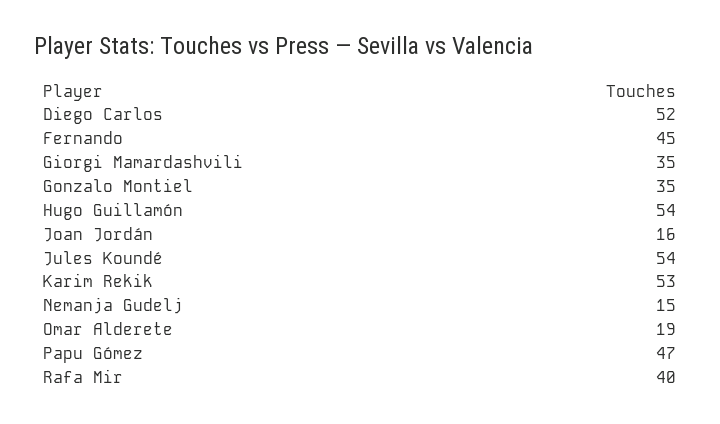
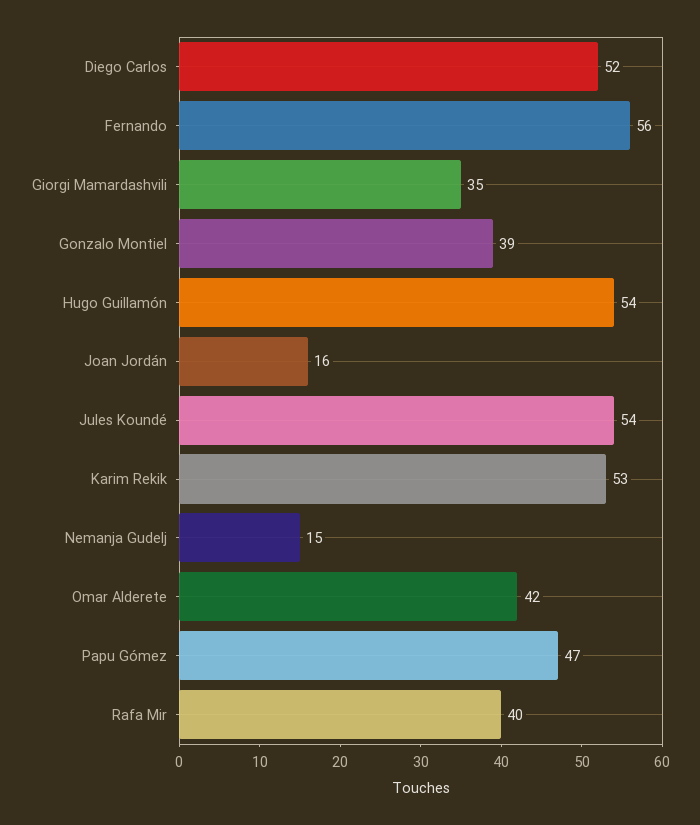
Fernando: 45 -> 56
Gonzalo Montiel: 35 -> 39
Omar Alderete: 19 -> 42

